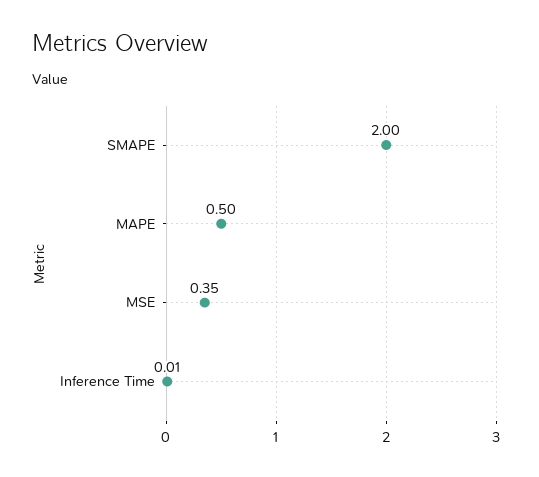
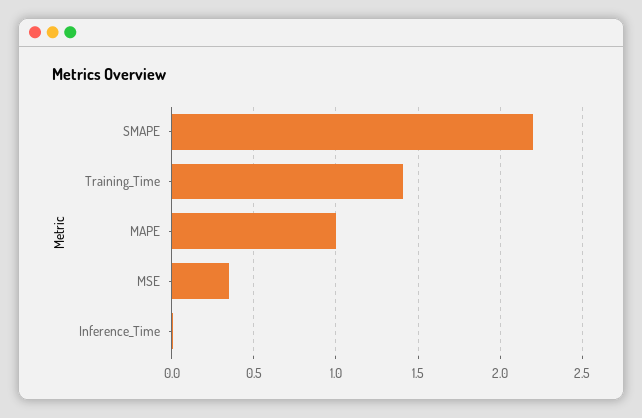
SMAPE: 2 -> 2.2
MAPE: 0.5 -> 1
Training_Time: none -> 1.4

